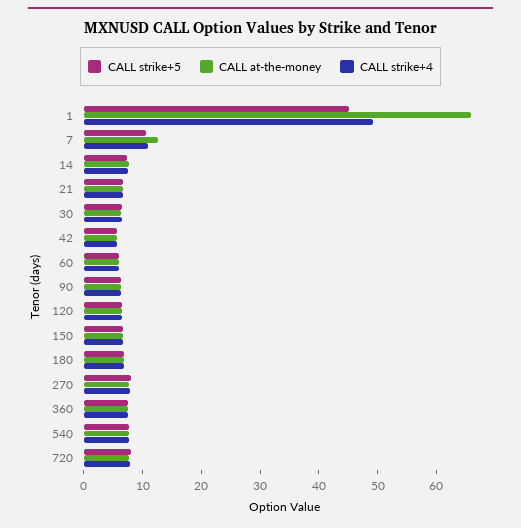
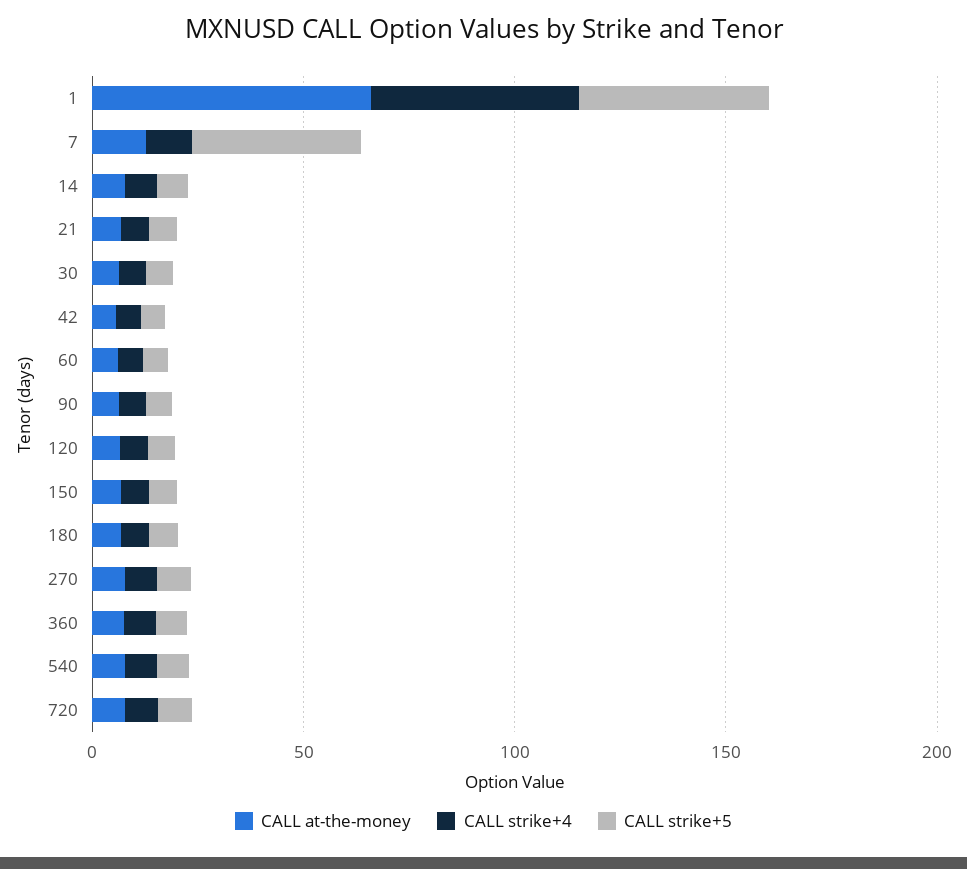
CALL strike+5, 7: 10 -> 40

